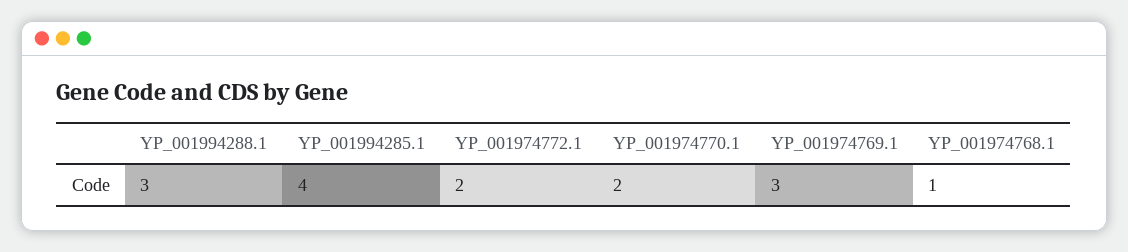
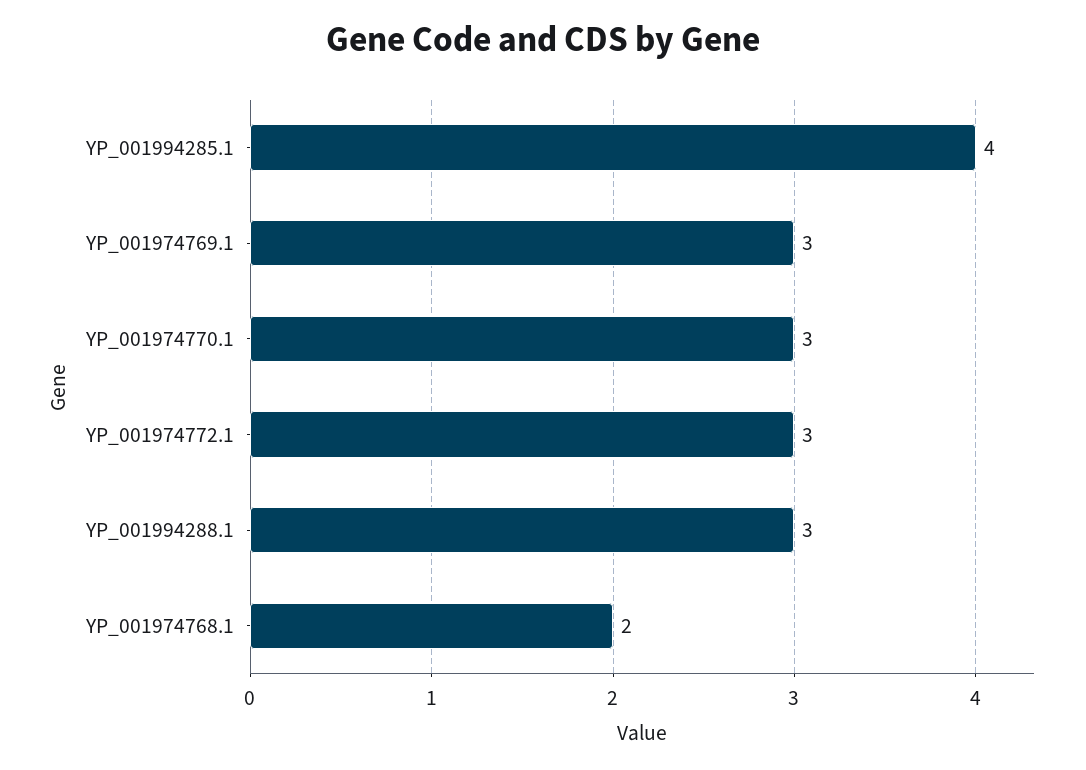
YP_001974772.1: 2 -> 3
YP_001974770.1: 2 -> 3
YP_001974768.1: 1 -> 2

